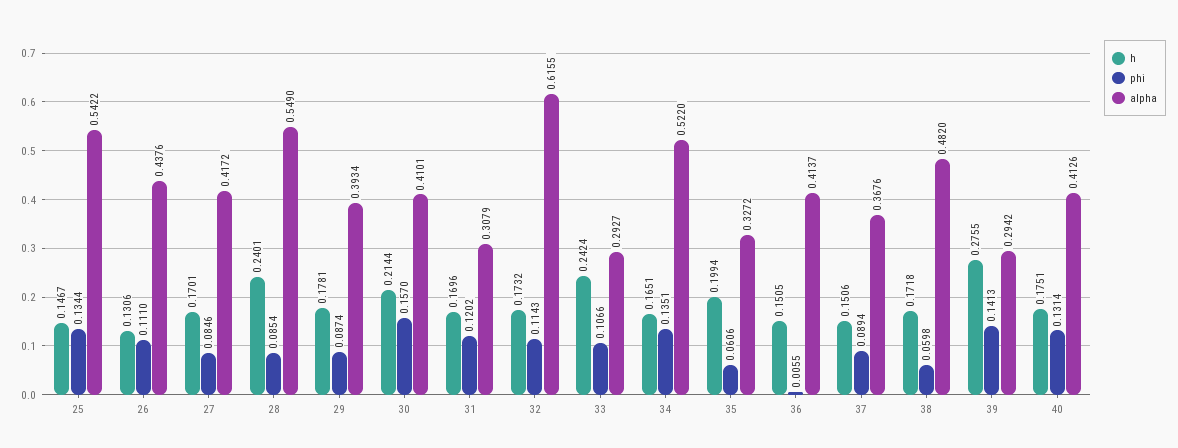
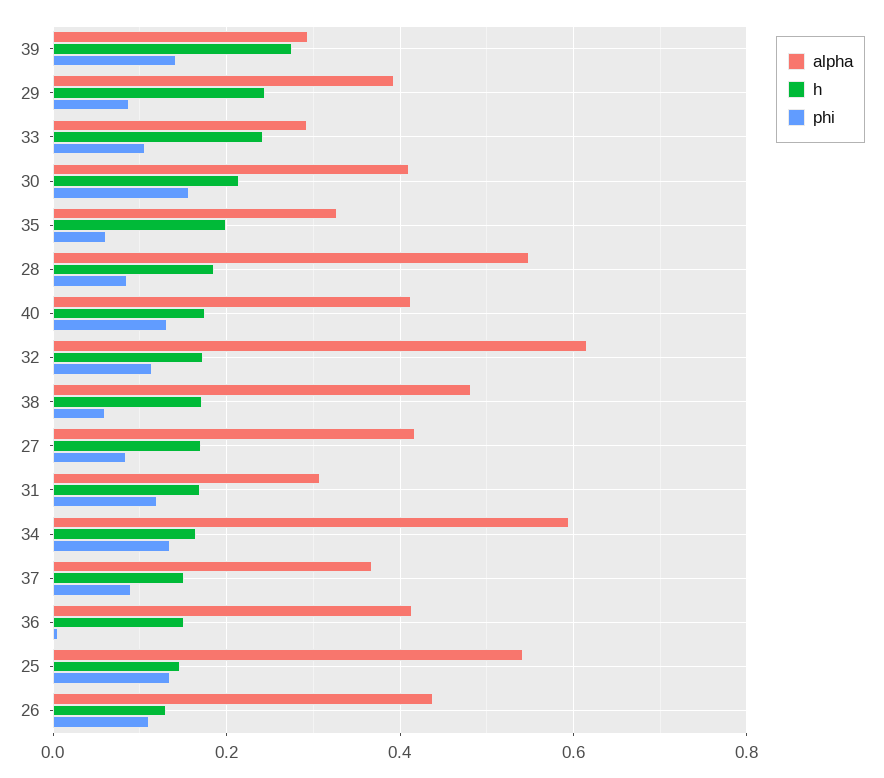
h, 28: 0.2401 -> 0.18
h, 29: 0.1781 -> 0.24
alpha, 34: 0.522 -> 0.6

